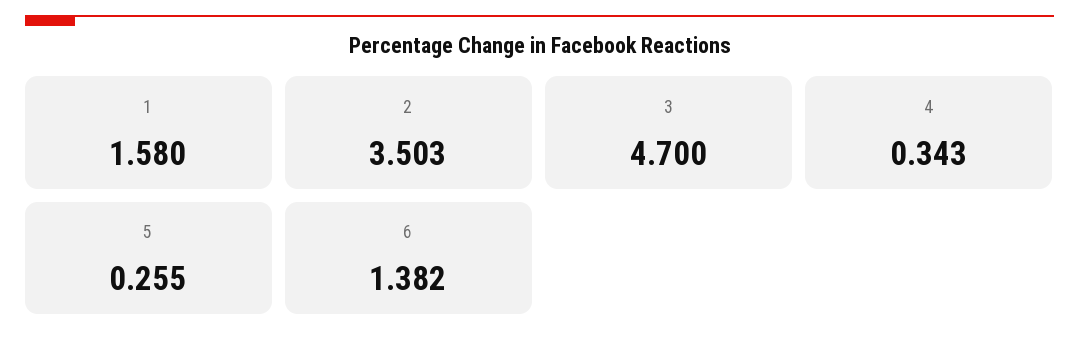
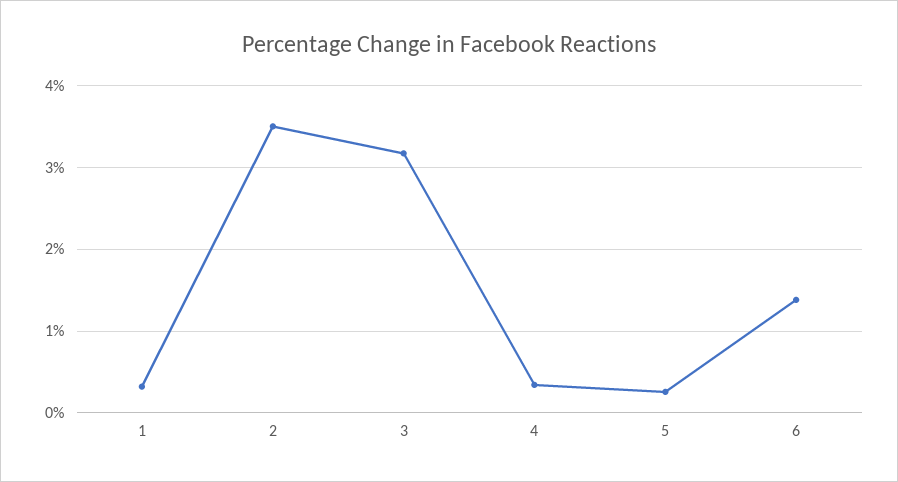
1: 1.58 -> 0.3
3: 4.7 -> 3.2

